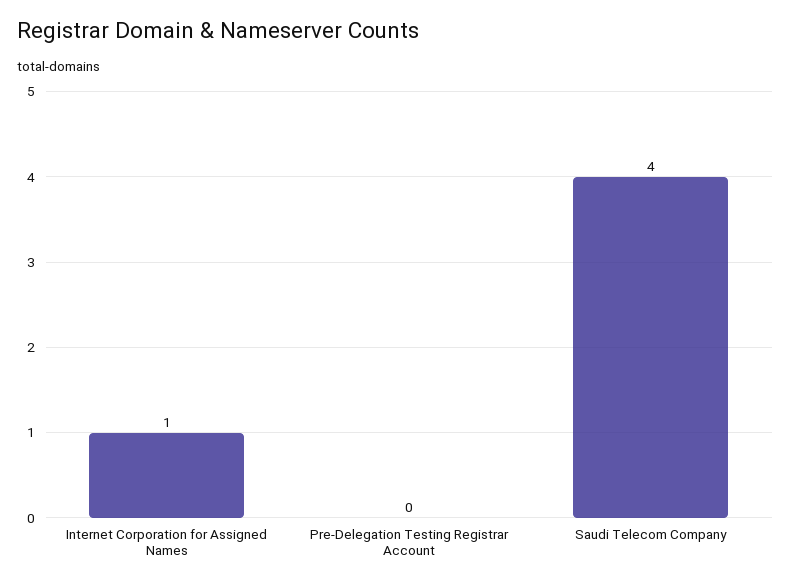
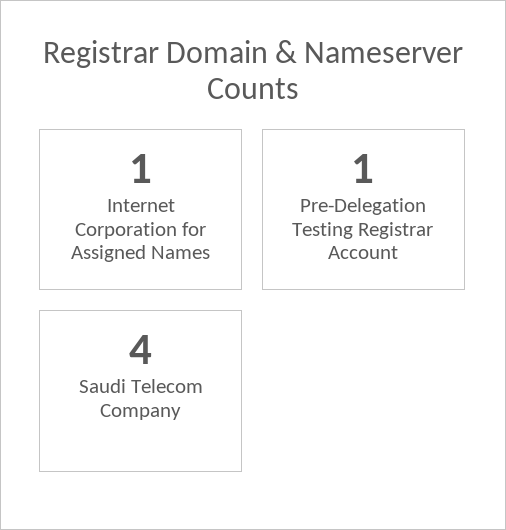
Pre-Delegation Testing Registrar Account: 0 -> 1

